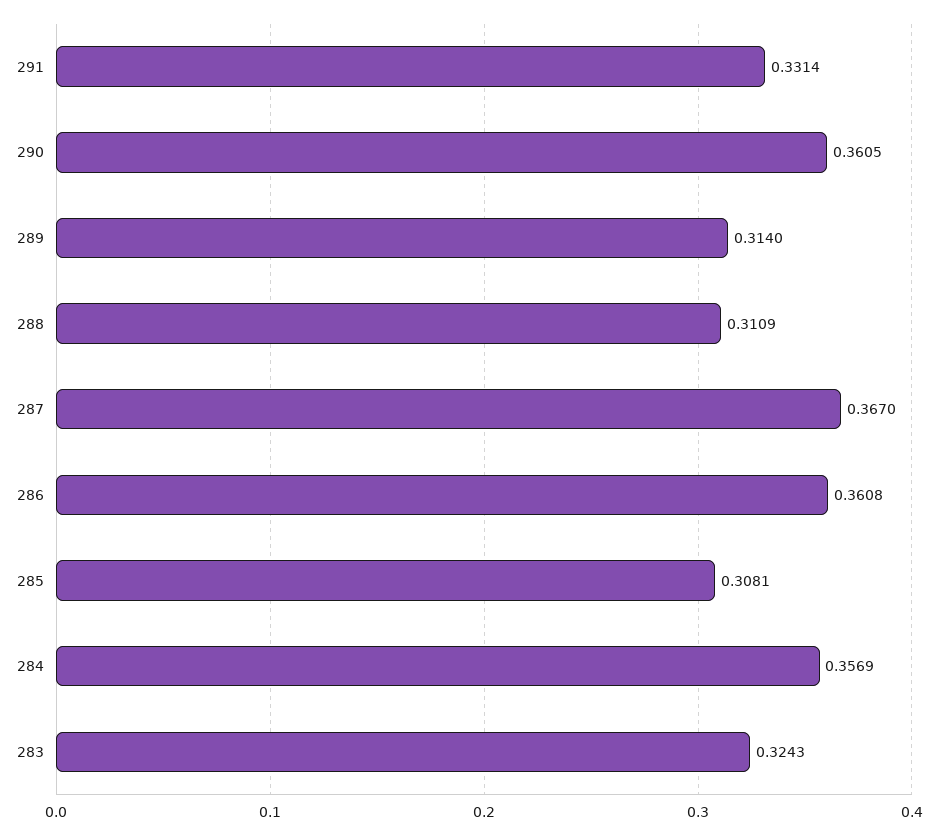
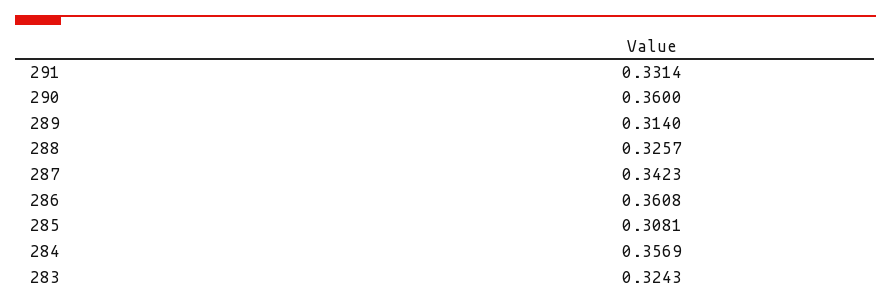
290: 0.3605 -> 0.36
288: 0.3109 -> 0.3257
287: 0.367 -> 0.3423

